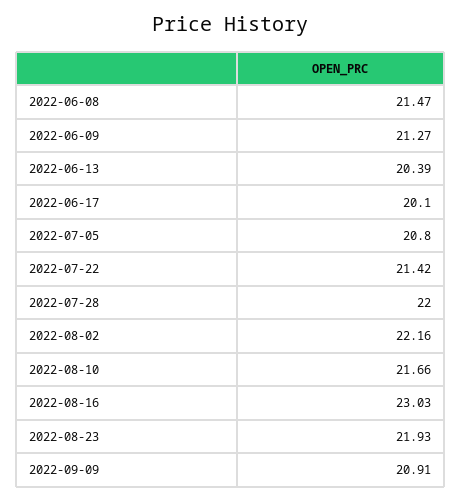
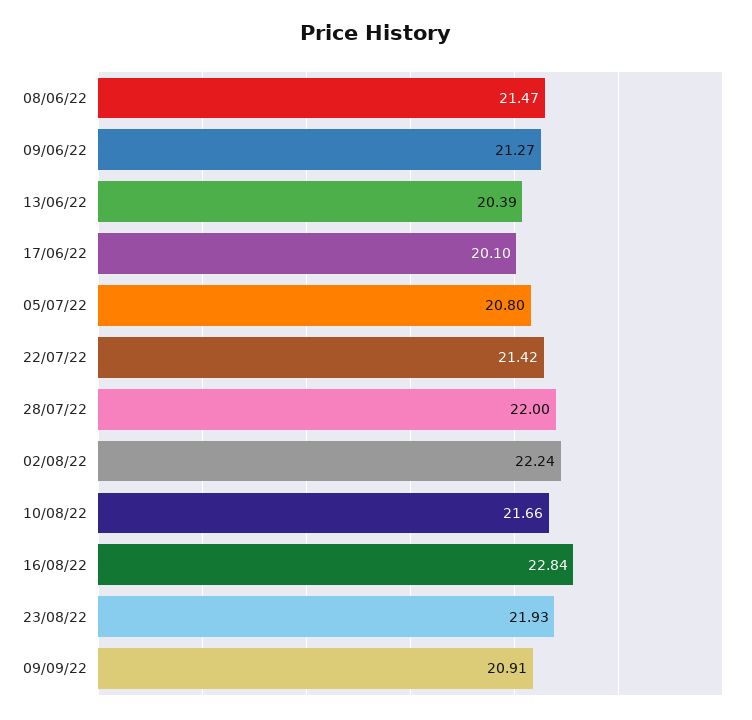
2022-08-02: 22.16 -> 22.24
2022-08-16: 23.03 -> 22.84

